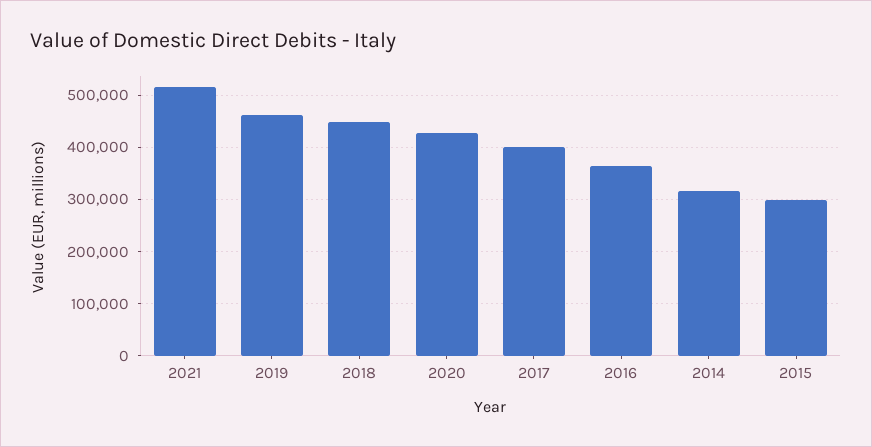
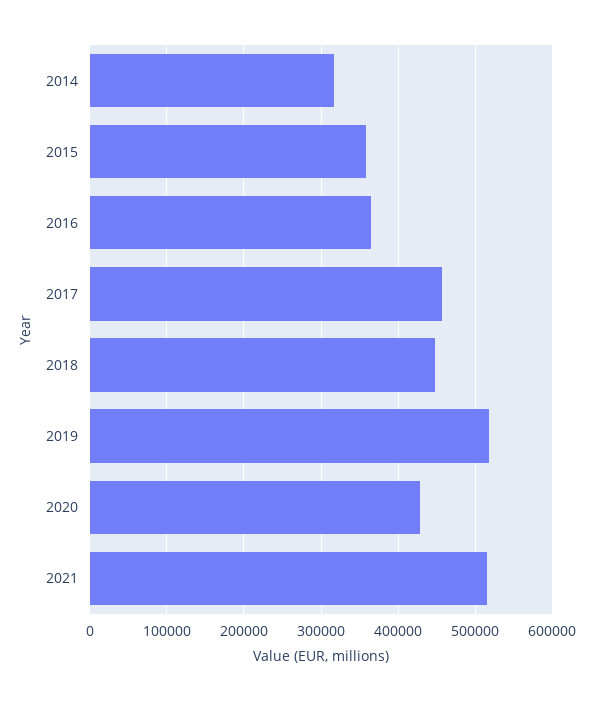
2019: 460000 -> 520000
2017: 400000 -> 460000
2015: 300000 -> 360000

